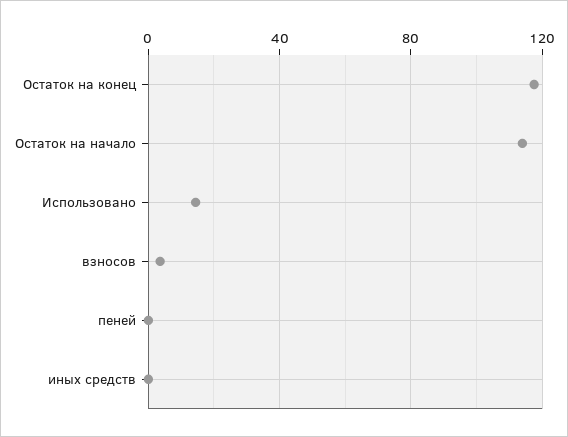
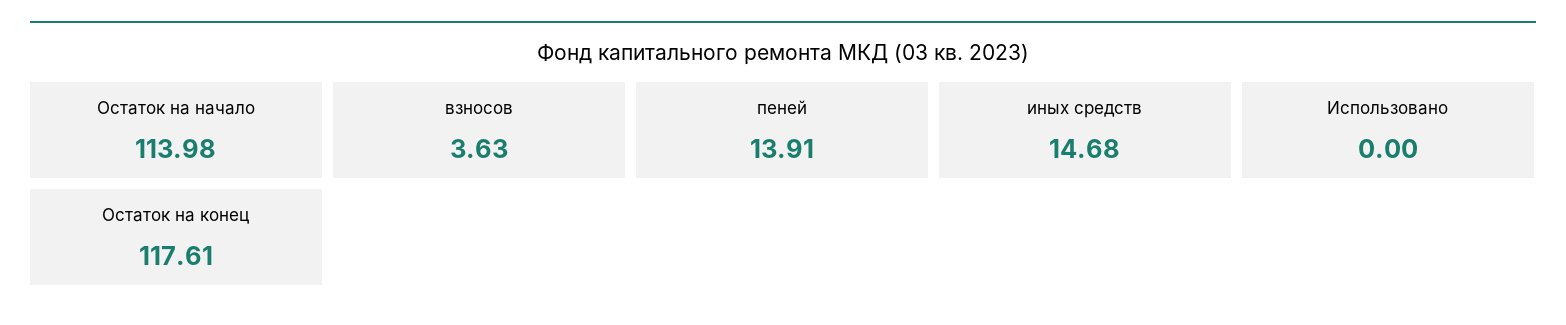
Использовано: 15 -> 0
пеней: 0 -> 13.91
иных средств: 0 -> 14.68

